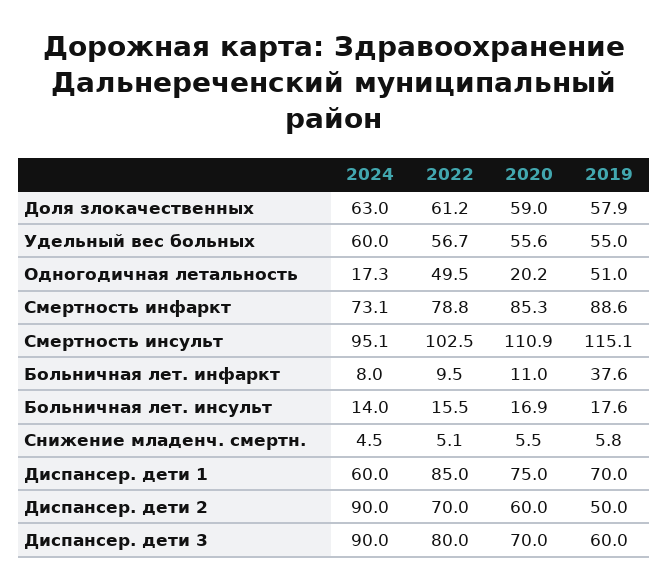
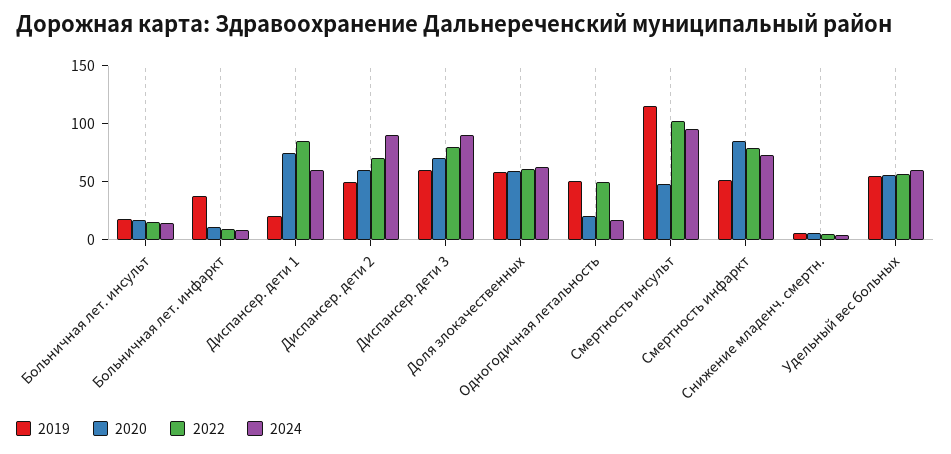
2019, Смертность инфаркт: 88.6 -> 50
2020, Смертность инсульт: 110.9 -> 50
2019, Диспансер. дети 1: 70 -> 20

